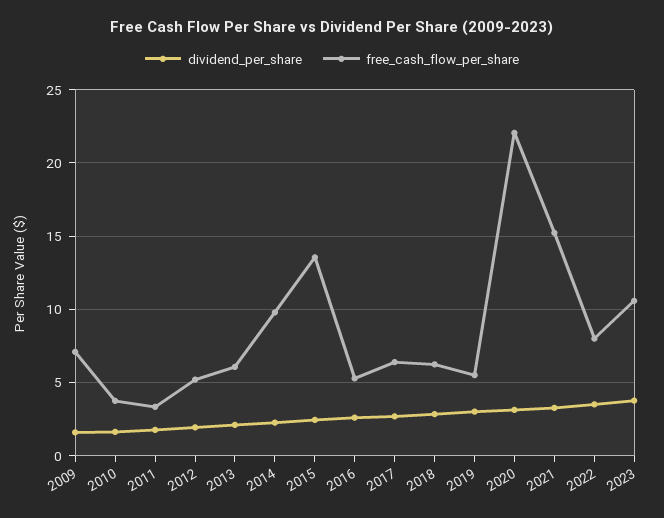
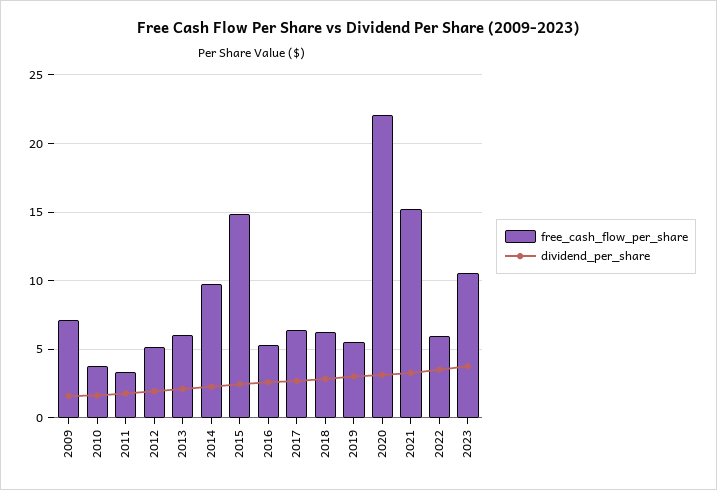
free_cash_flow_per_share, 2015: 13.5 -> 15
free_cash_flow_per_share, 2022: 8 -> 6

